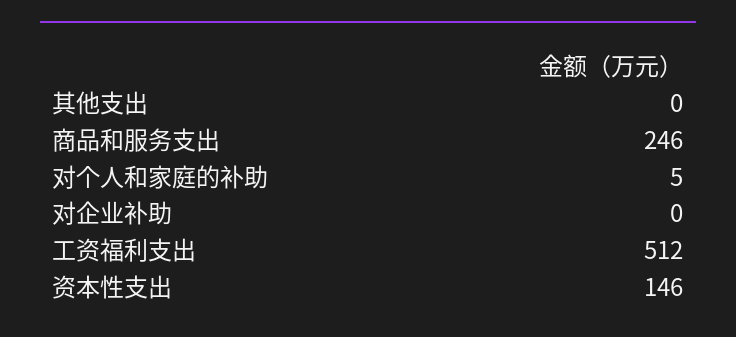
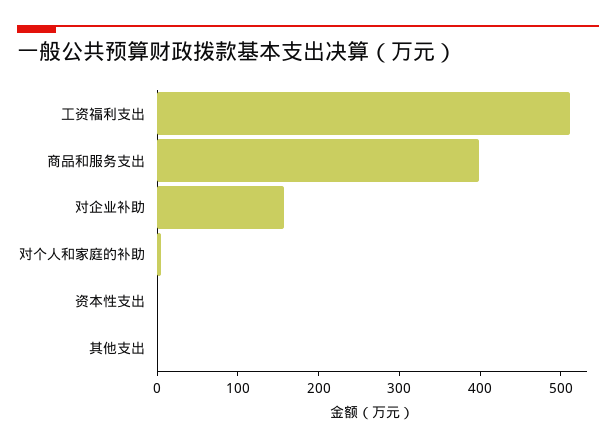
商品和服务支出: 246 -> 400
对企业补助: 0 -> 160
资本性支出: 146 -> 0

